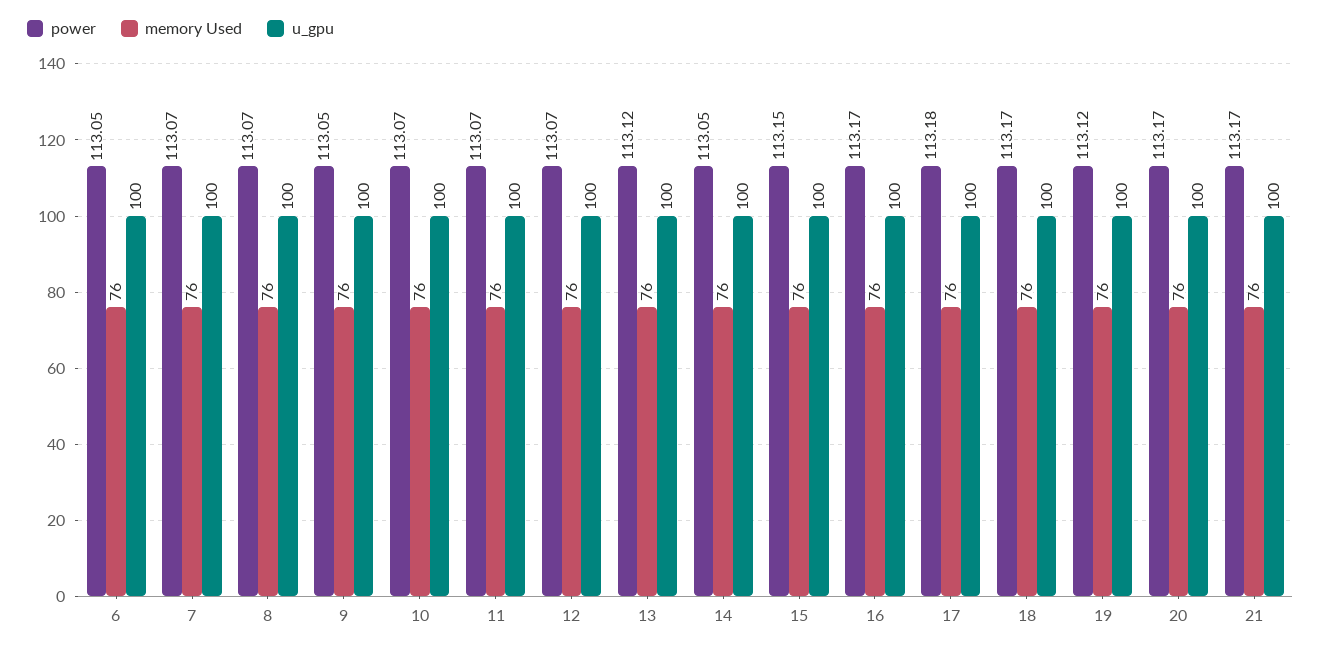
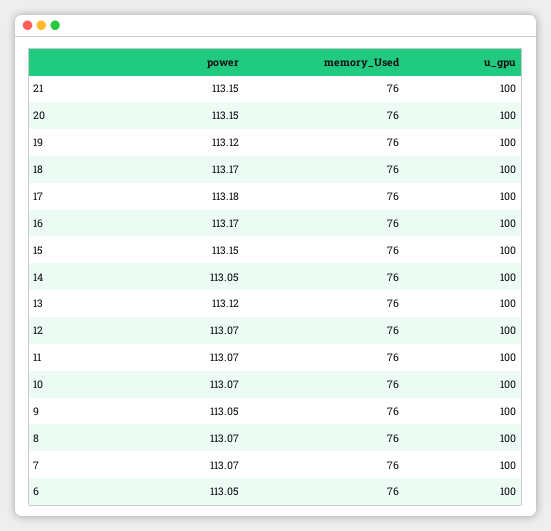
power, 20: 113.17 -> 113.15
power, 21: 113.17 -> 113.15

